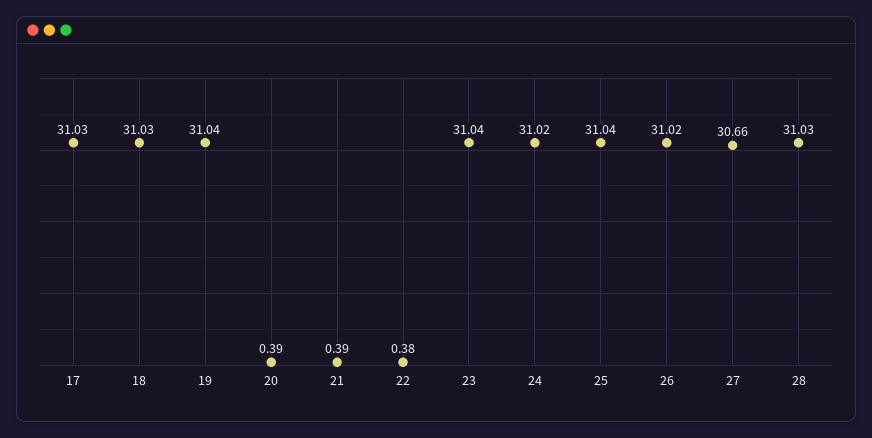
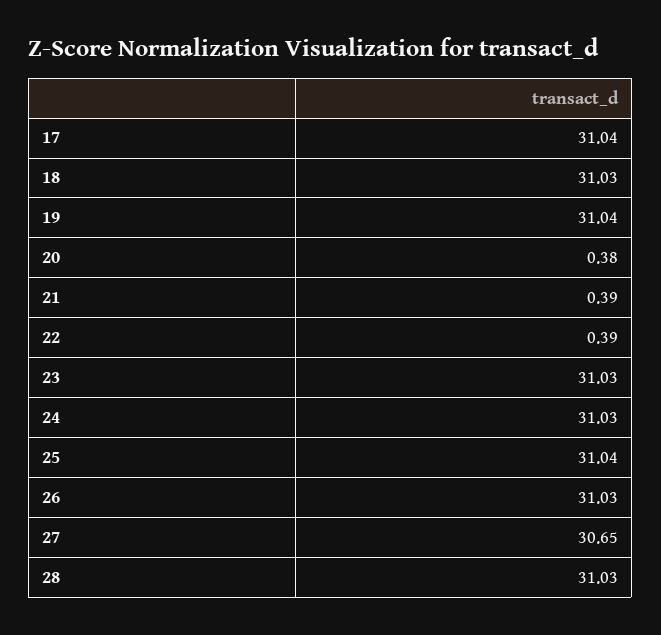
17: 31.03 -> 31.04
20: 0.39 -> 0.38
22: 0.38 -> 0.39
23: 31.04 -> 31.03
24: 31.02 -> 31.03
26: 31.02 -> 31.03
27: 30.66 -> 30.65

